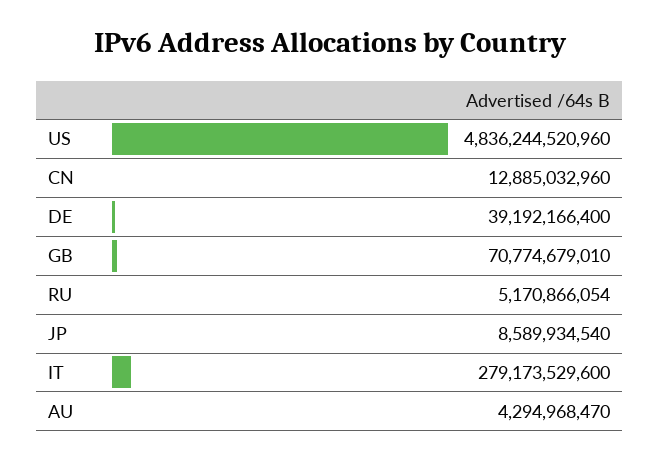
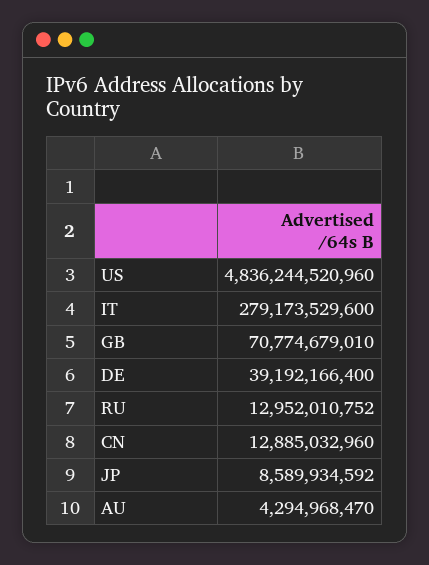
RU: 5170866054 -> 12952010752
JP: 8589934540 -> 8589934592

